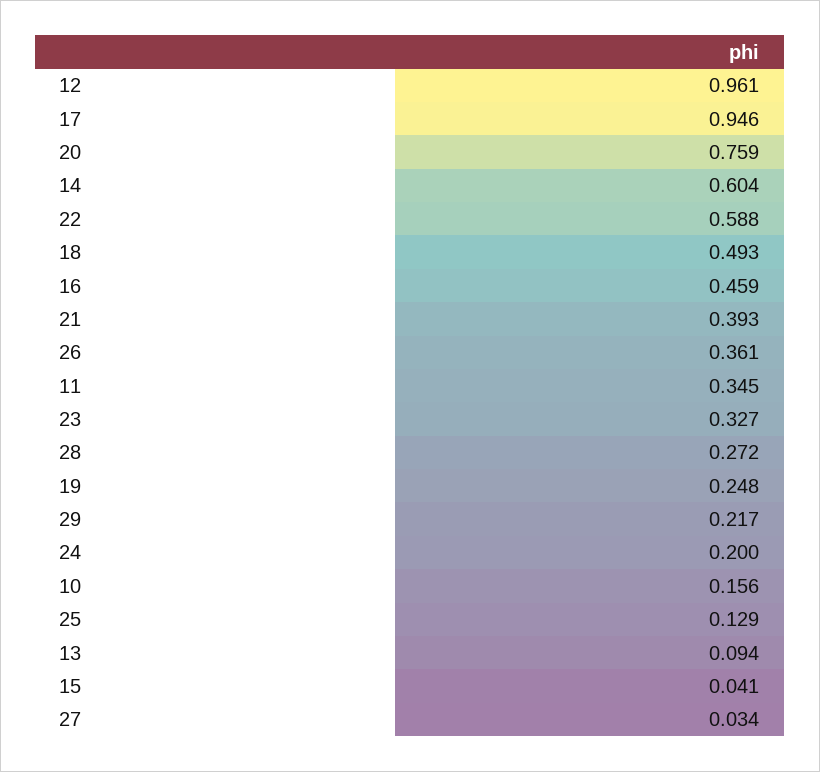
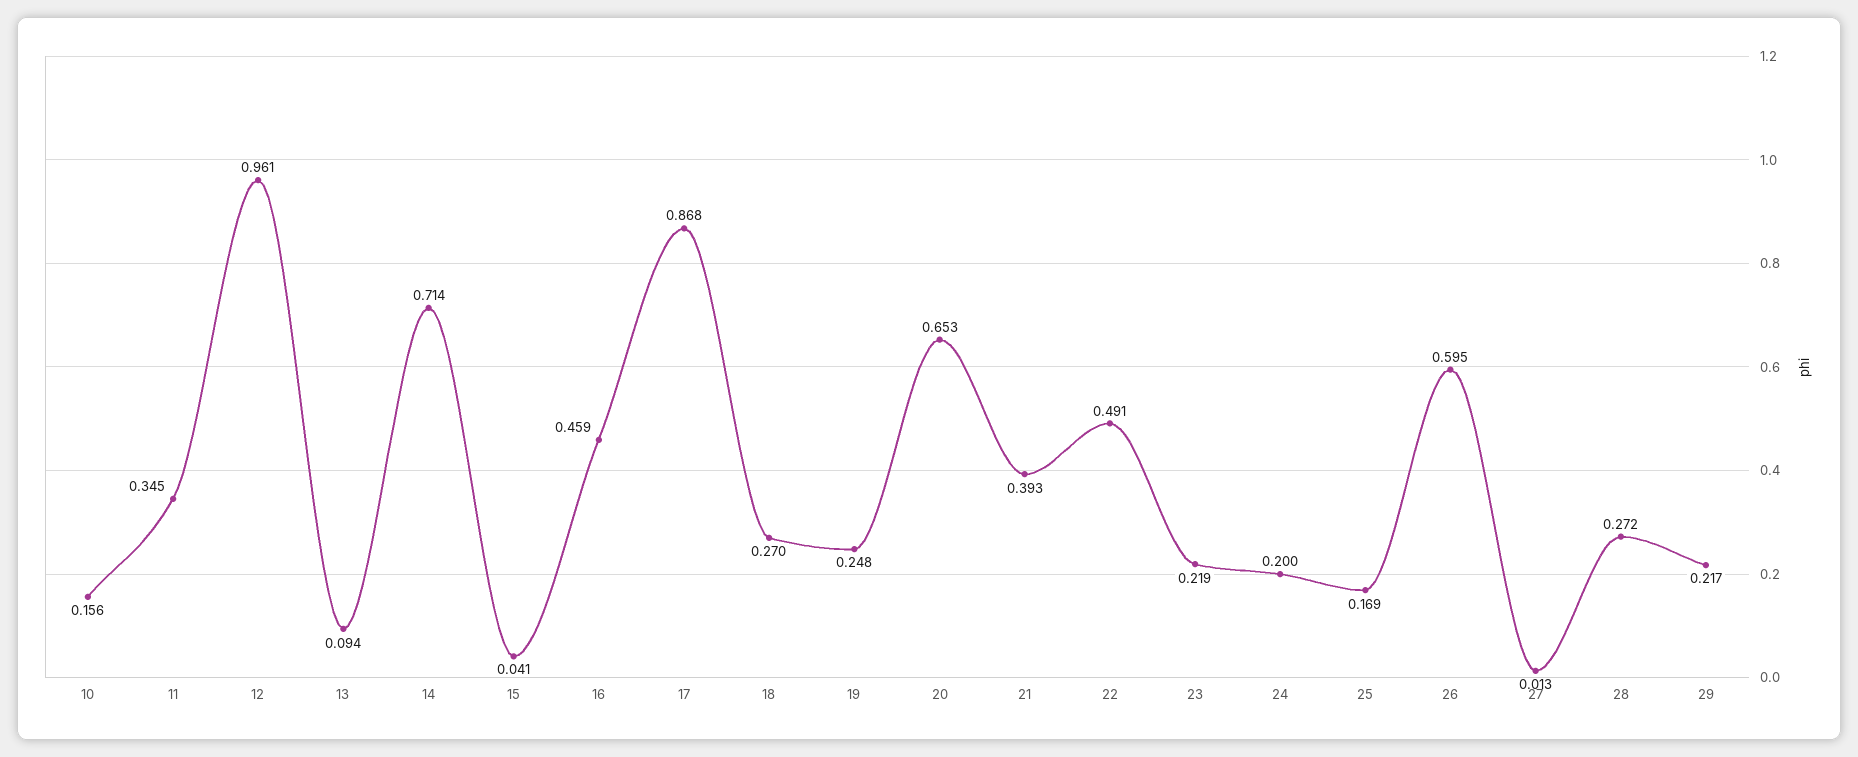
17: 0.946 -> 0.868
20: 0.759 -> 0.653
14: 0.604 -> 0.714
22: 0.588 -> 0.491
18: 0.493 -> 0.27
26: 0.361 -> 0.595
23: 0.327 -> 0.219
25: 0.129 -> 0.169
27: 0.034 -> 0.013

